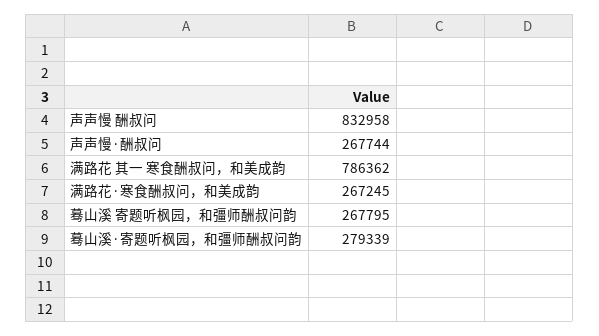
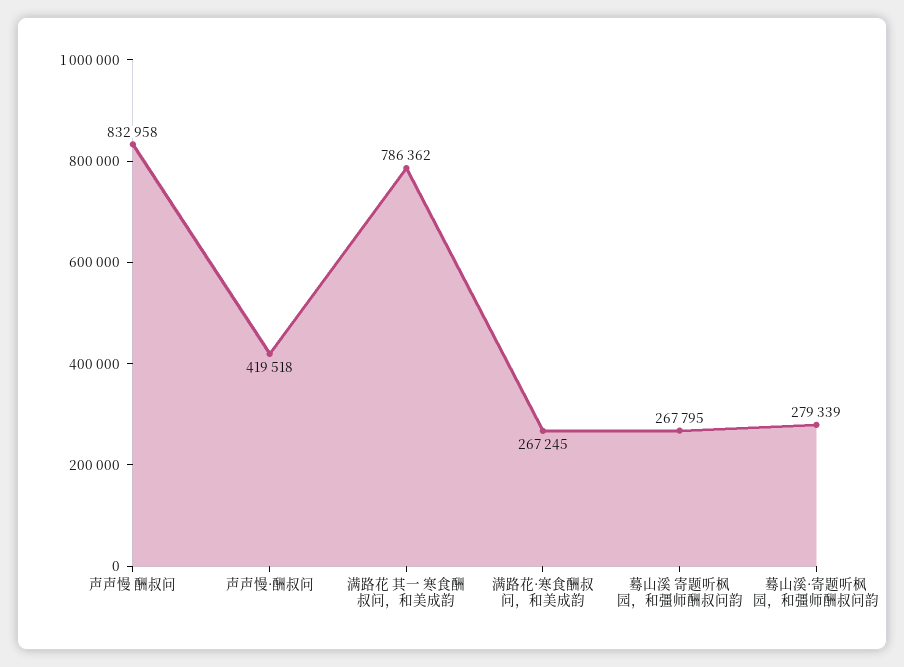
声声慢·酬叔问: 267744 -> 419518

